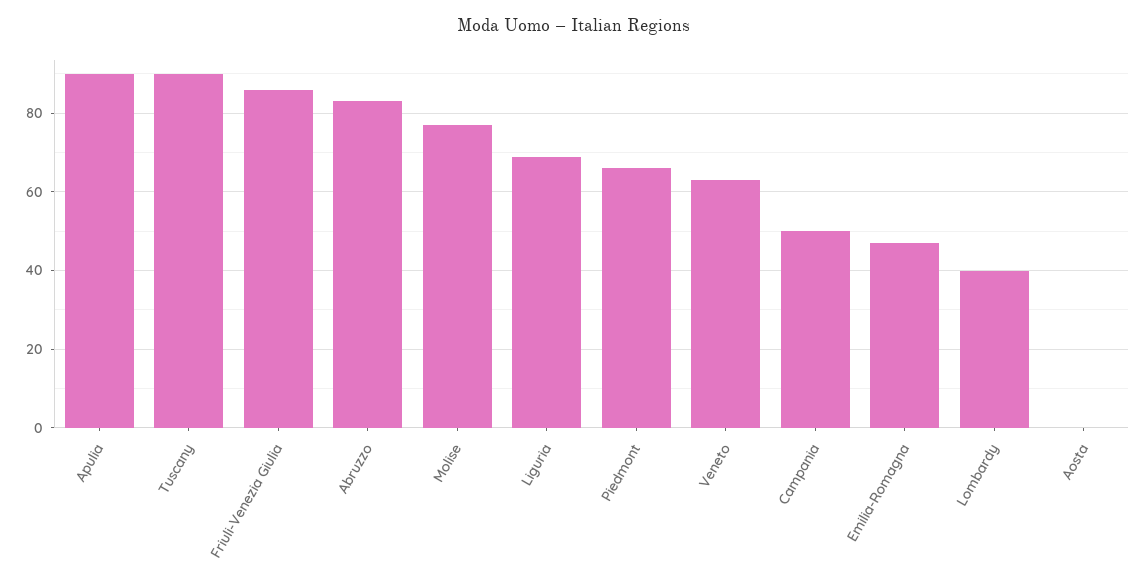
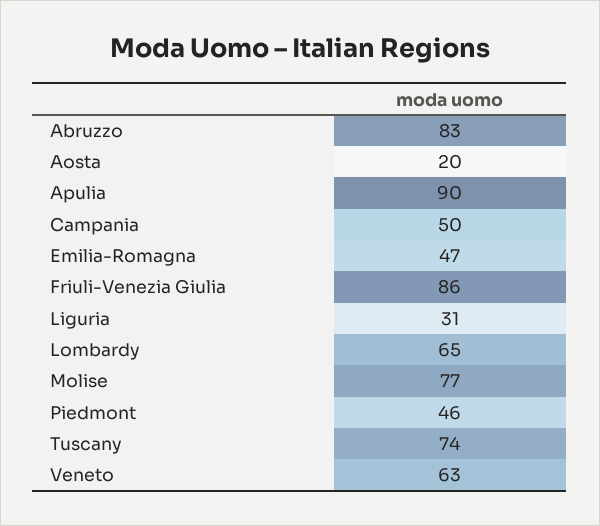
Tuscany: 90 -> 74
Liguria: 70 -> 31
Piedmont: 65 -> 46
Lombardy: 40 -> 65
Aosta: 0 -> 20

